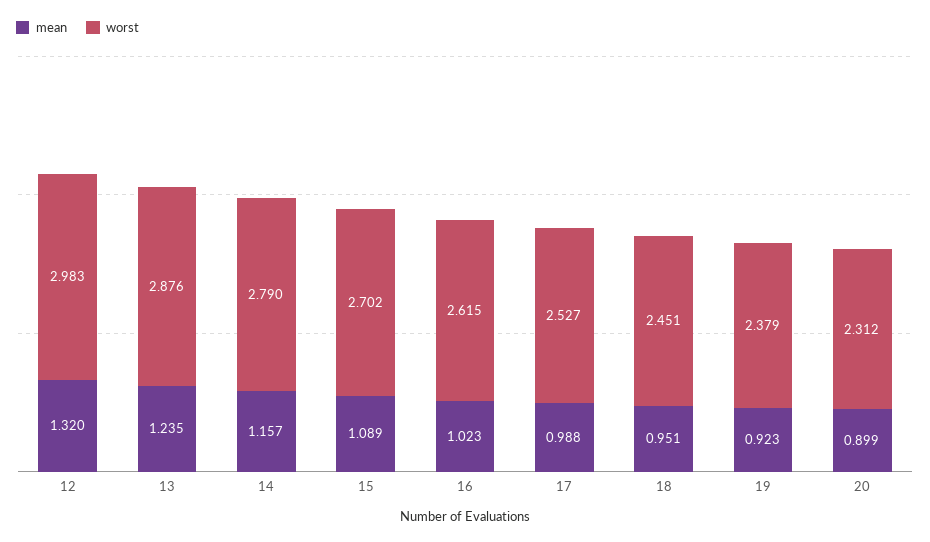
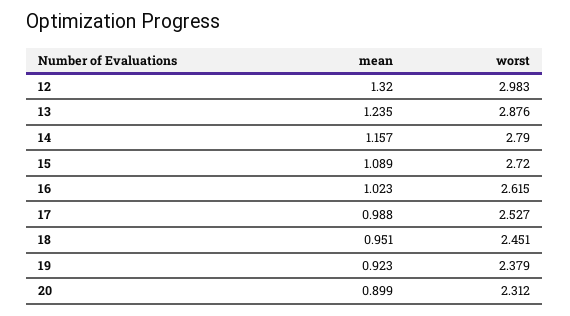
worst, 15: 2.702 -> 2.72

